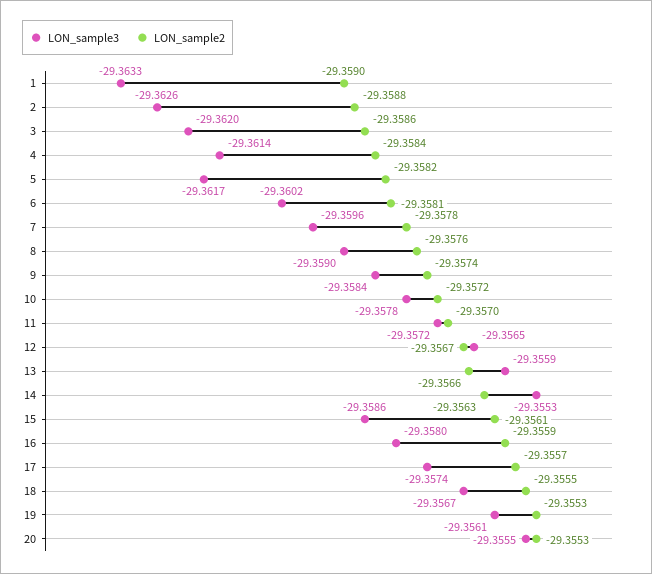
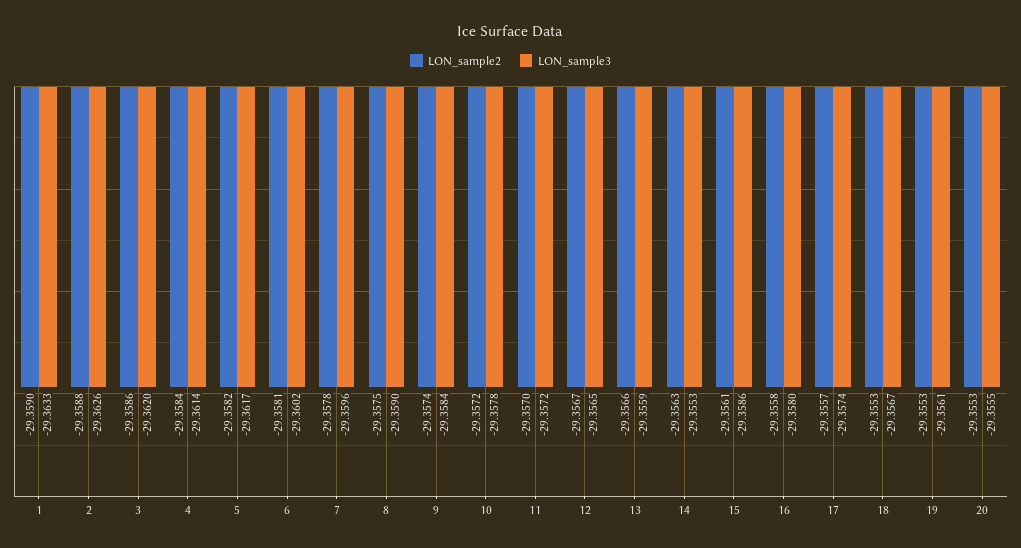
LON_sample2, 8: -29.3576 -> -29.3575
LON_sample2, 16: -29.3559 -> -29.3558
LON_sample2, 18: -29.3555 -> -29.3553

